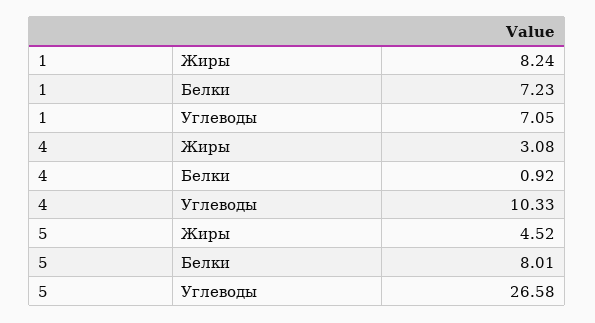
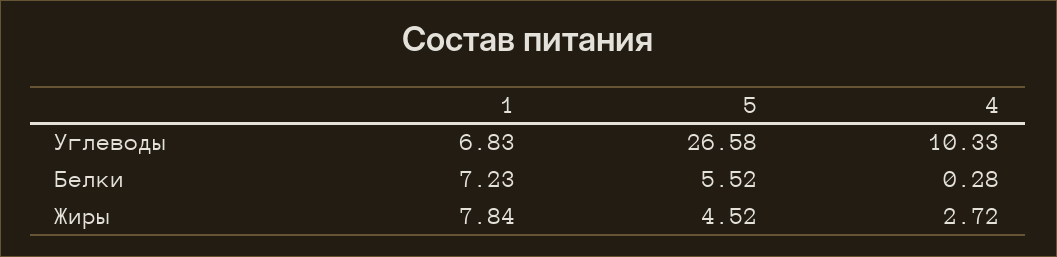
1, Жиры: 8.24 -> 7.84
1, Углеводы: 7.05 -> 6.83
4, Жиры: 3.08 -> 2.72
4, Белки: 0.92 -> 0.28
5, Белки: 8.01 -> 5.52

